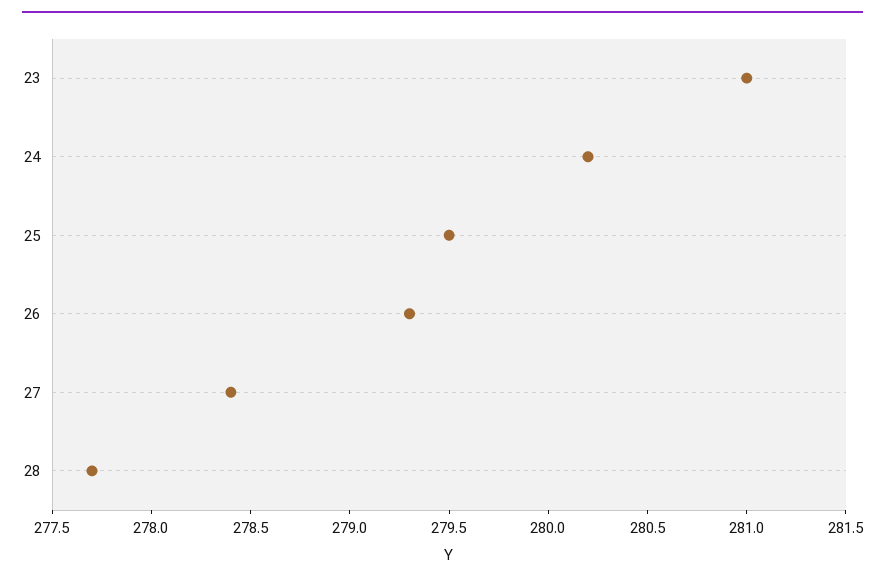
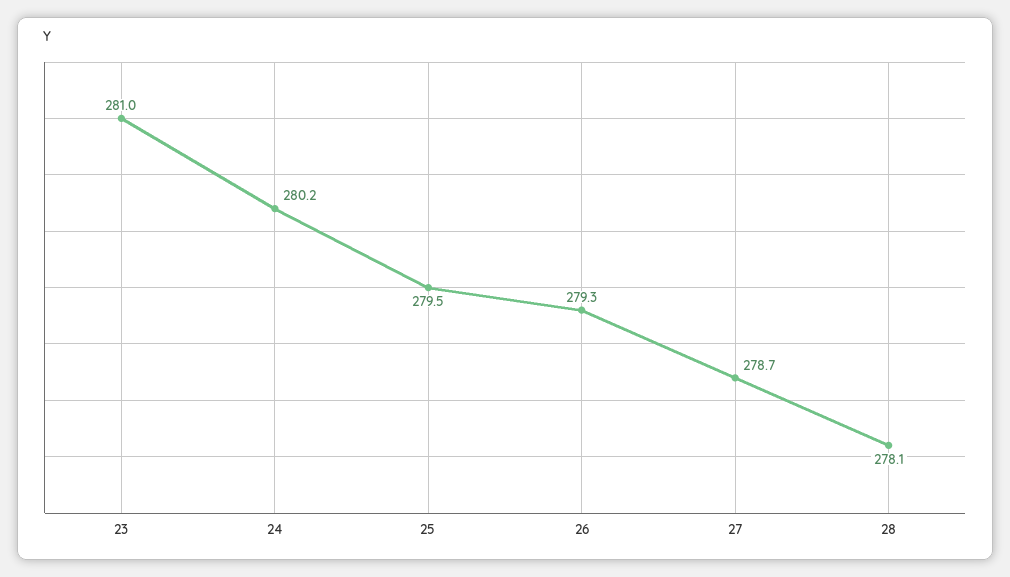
27: 278.4 -> 278.7
28: 277.7 -> 278.1

